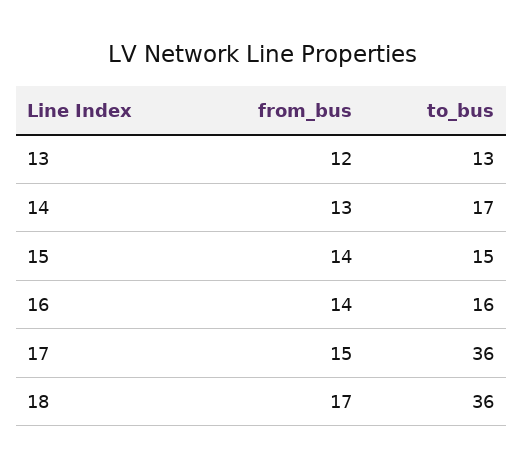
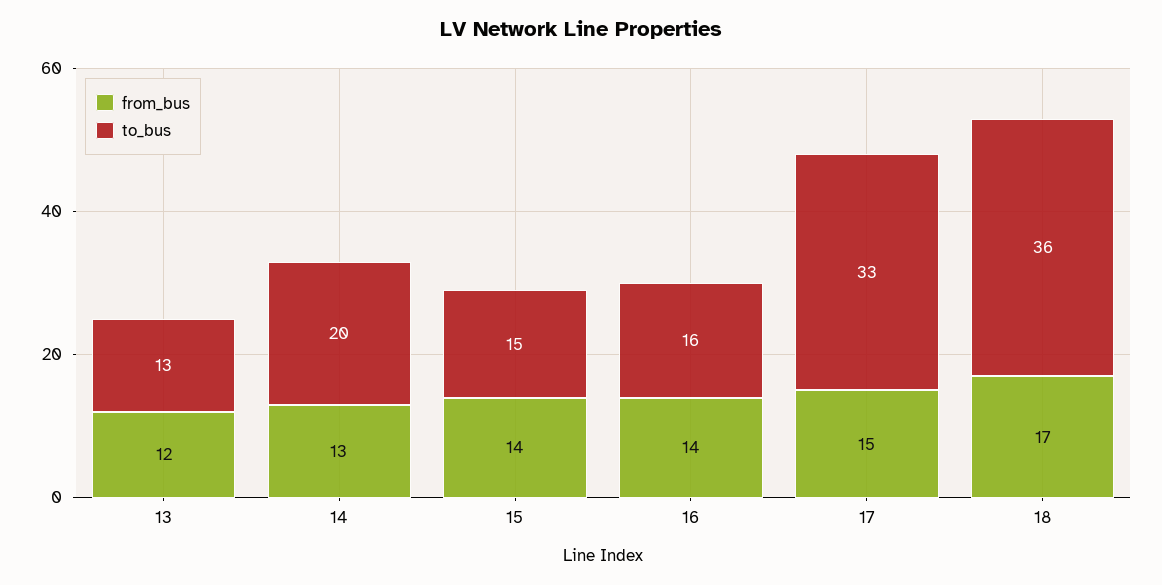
to_bus, 14: 17 -> 20
to_bus, 17: 36 -> 33

